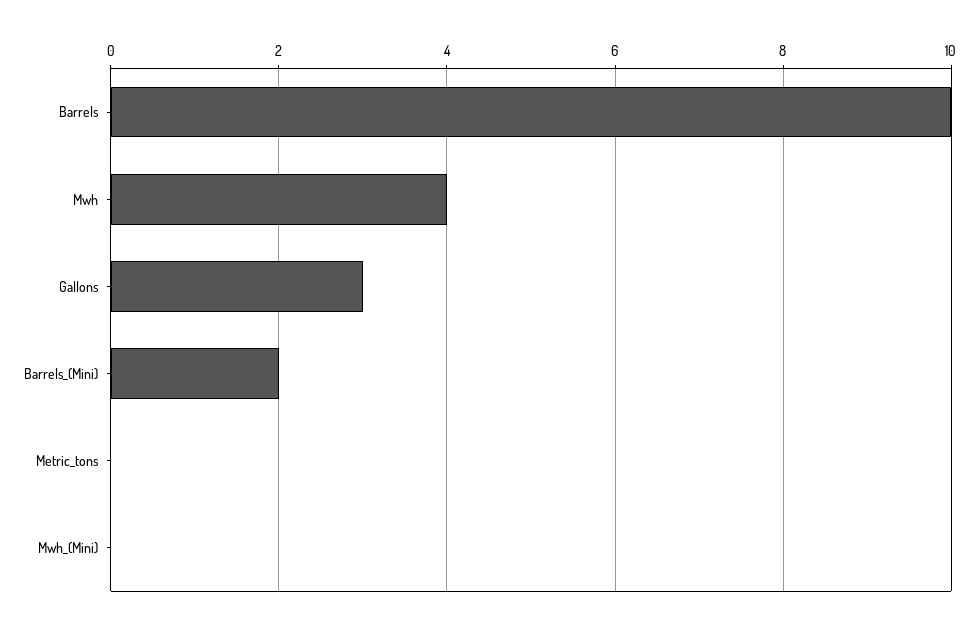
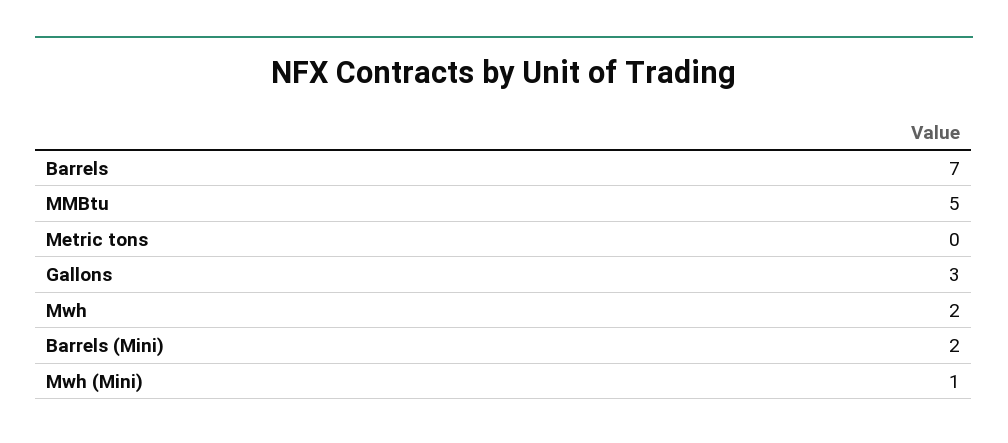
Barrels: 10 -> 7
Mwh: 4 -> 2
Mwh_(Mini): 0 -> 1
MMBtu: none -> 5

